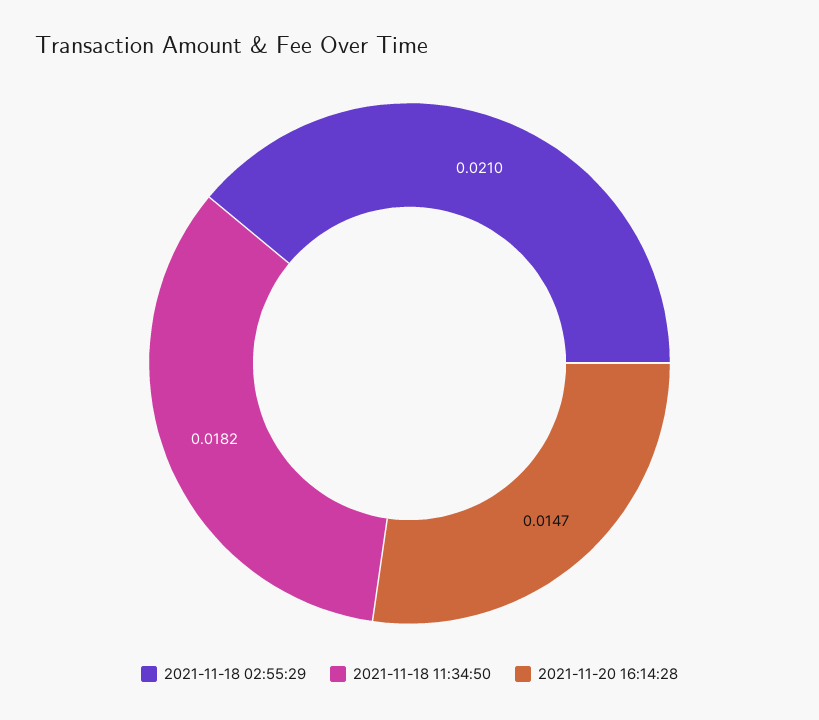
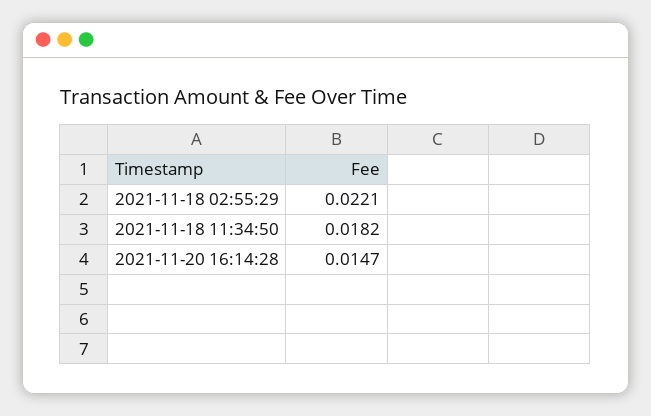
2021-11-18 02:55:29: 0.021 -> 0.0221

